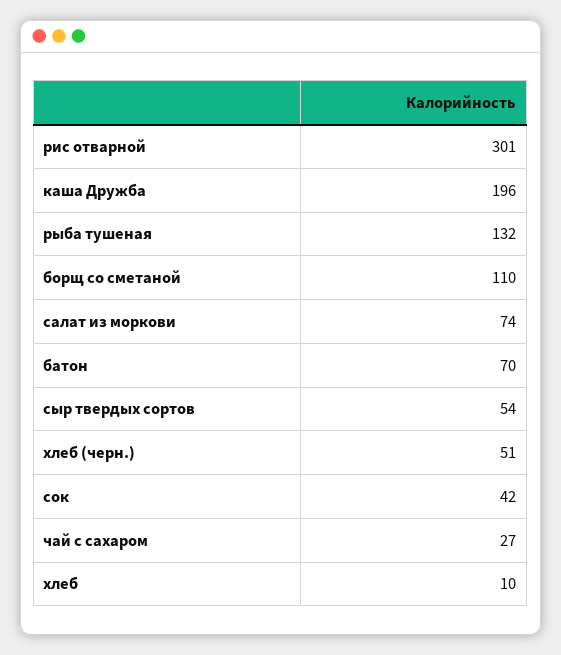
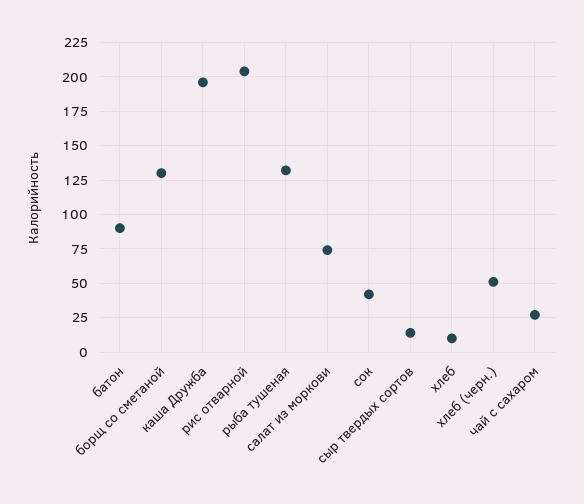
рис отварной: 301 -> 205
борщ со сметаной: 110 -> 130
батон: 70 -> 90
сыр твердых сортов: 54 -> 15

